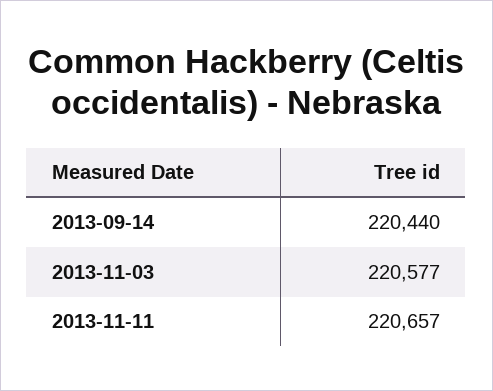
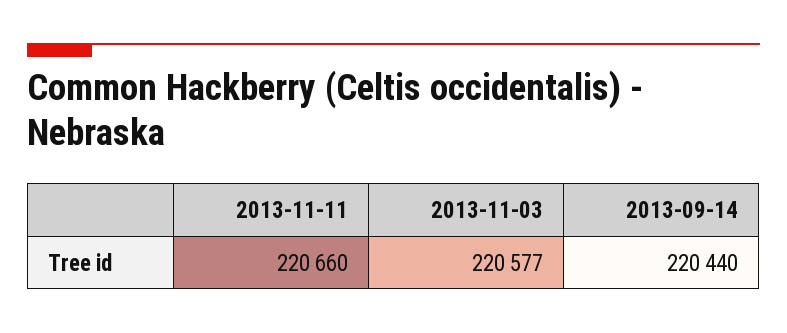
2013-11-11: 220657 -> 220660

